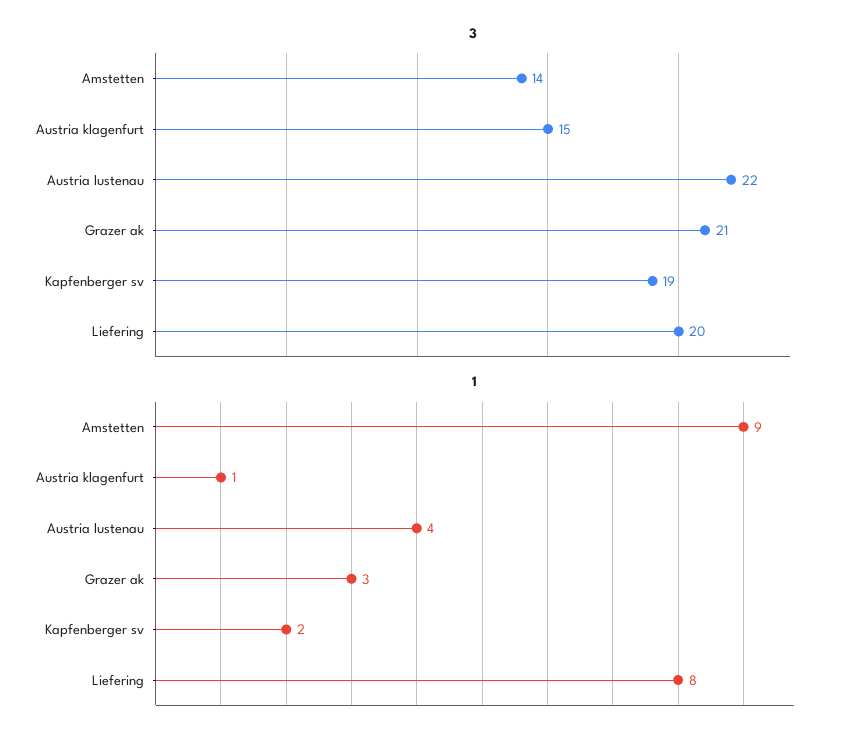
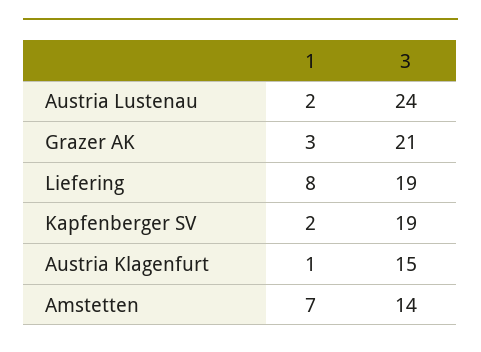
3, Austria lustenau: 22 -> 24
3, Liefering: 20 -> 19
1, Amstetten: 9 -> 7
1, Austria lustenau: 4 -> 2

